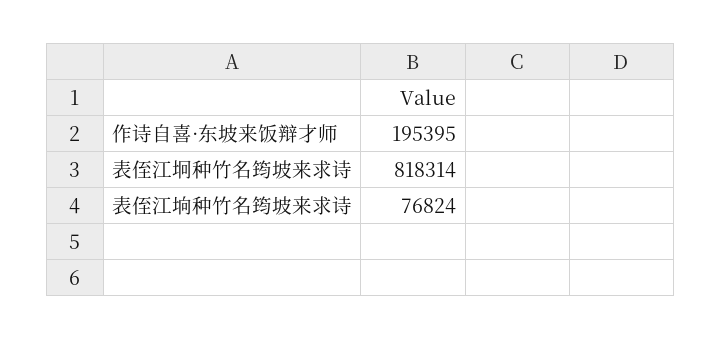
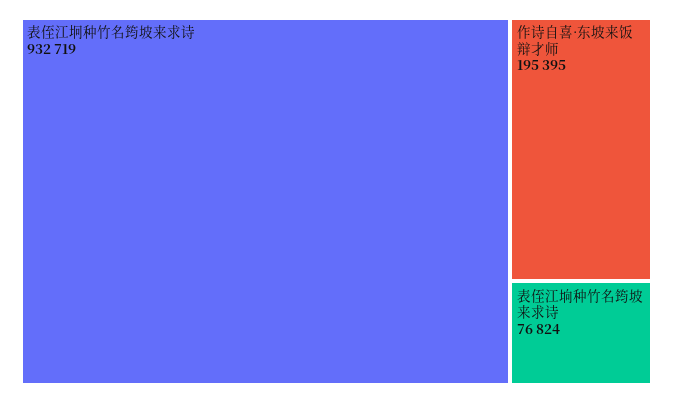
表侄江坰种竹名筠坡来求诗: 818314 -> 932719

